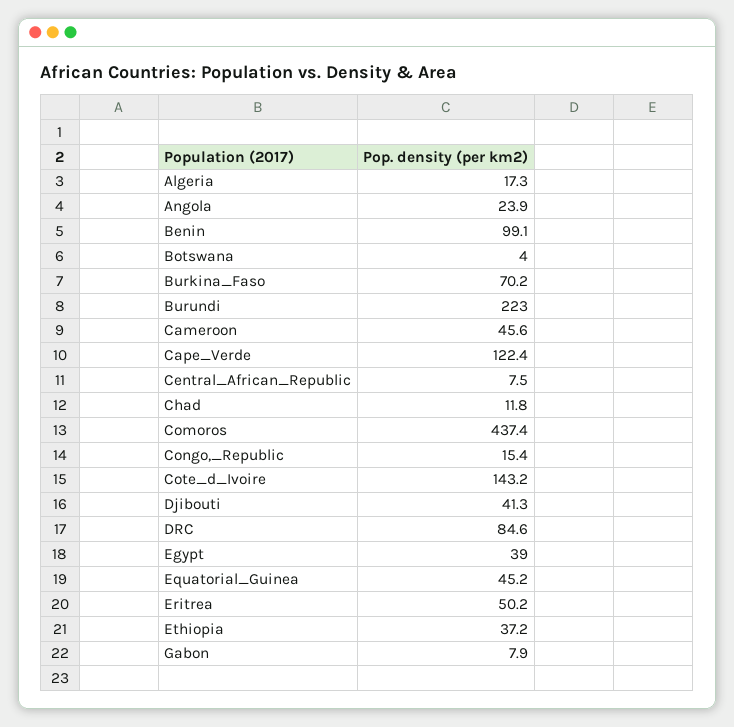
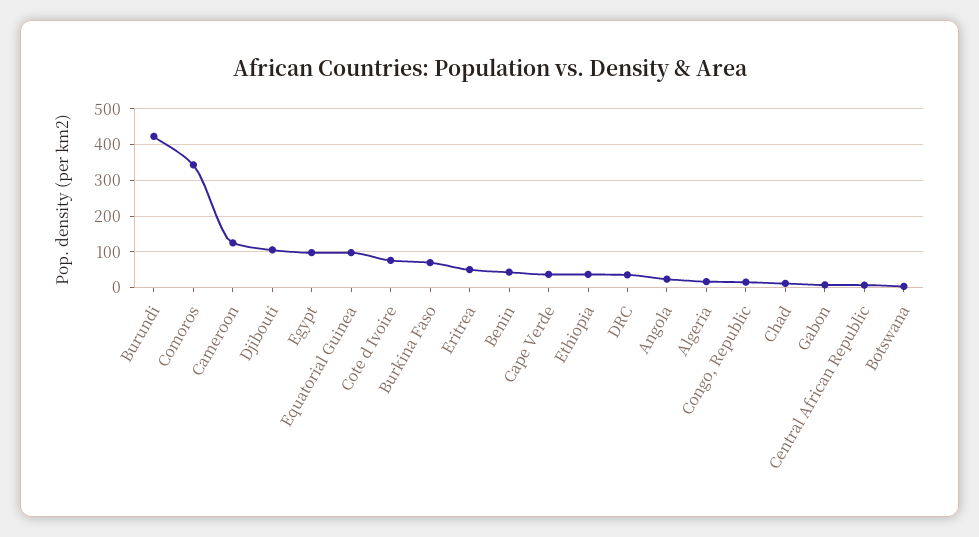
Benin: 99.1 -> 40
Burundi: 223 -> 420
Cameroon: 45.6 -> 120
Cape_Verde: 122.4 -> 40
Comoros: 437.4 -> 340
Cote_d_Ivoire: 143.2 -> 80
Djibouti: 41.3 -> 100
DRC: 84.6 -> 40
Egypt: 39 -> 100
Equatorial_Guinea: 45.2 -> 100

